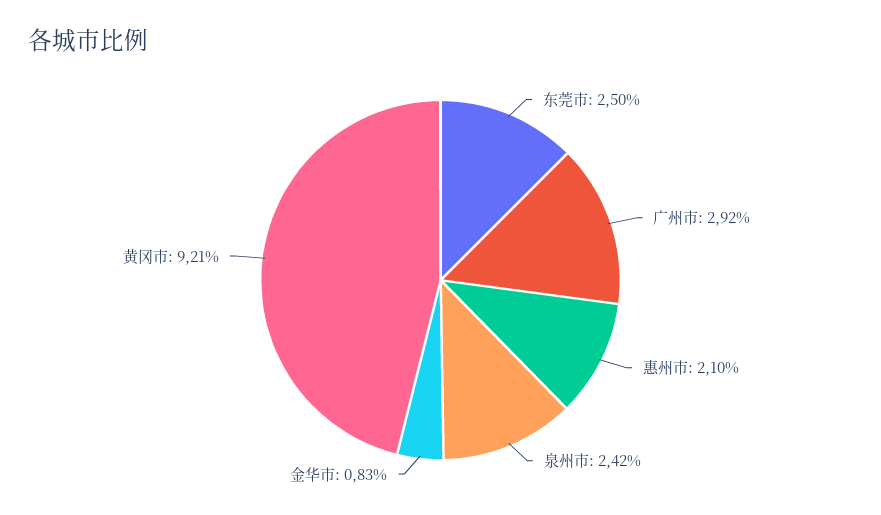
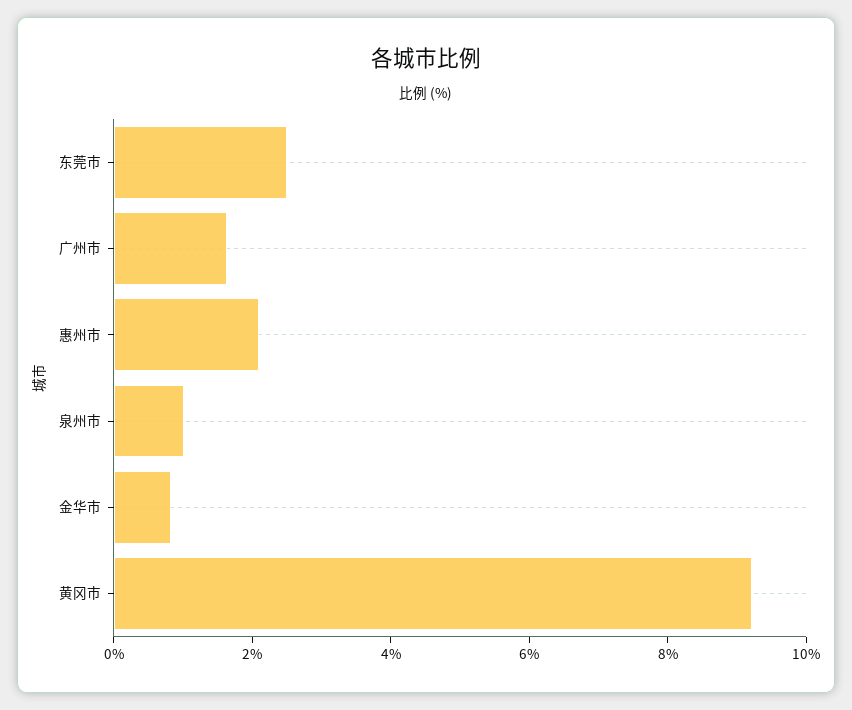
广州市: 2.92 -> 1.5
泉州市: 2.42 -> 1

